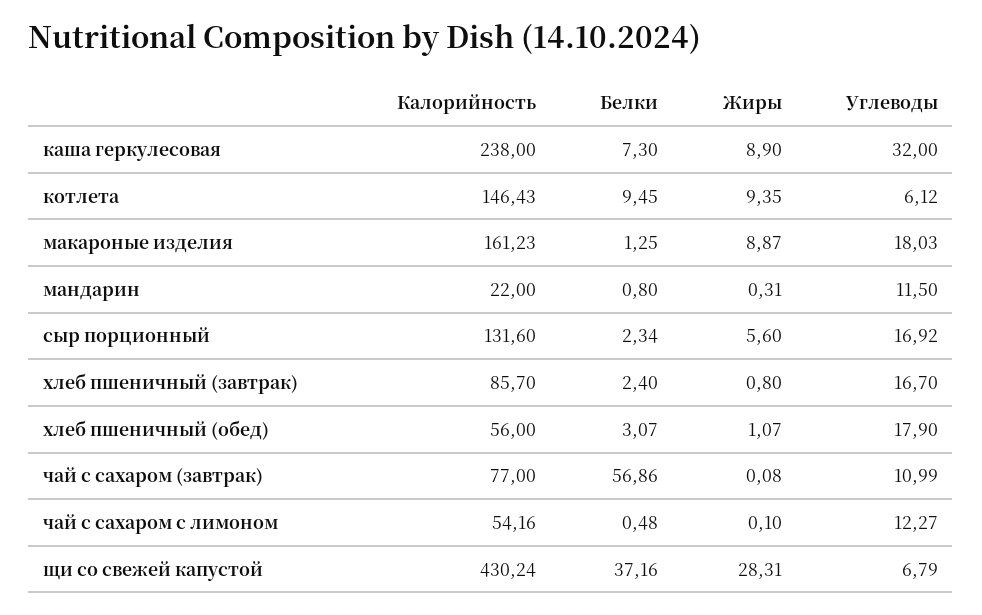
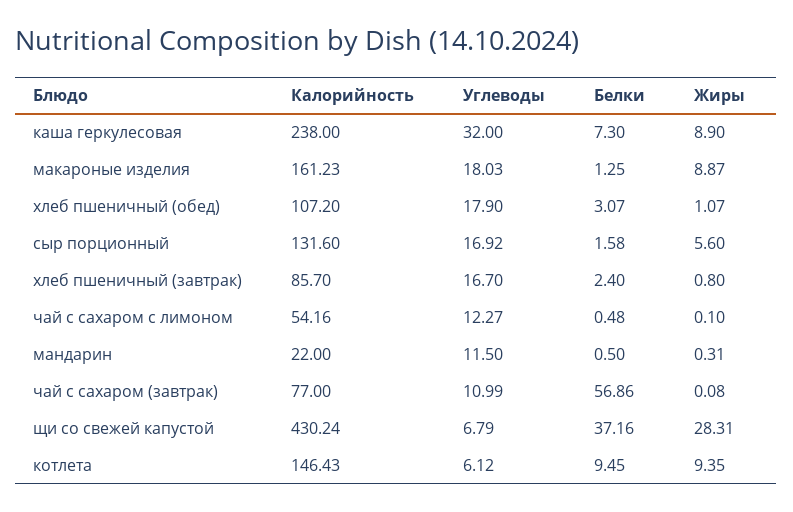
Белки, мандарин: 0.8 -> 0.5
Белки, сыр порционный: 2.34 -> 1.58
Калорийность, хлеб пшеничный (обед): 56 -> 107.2

